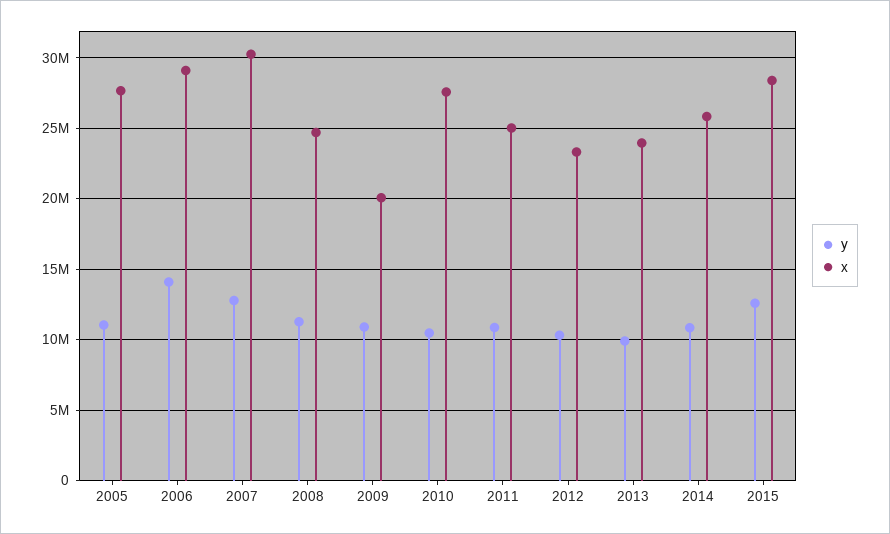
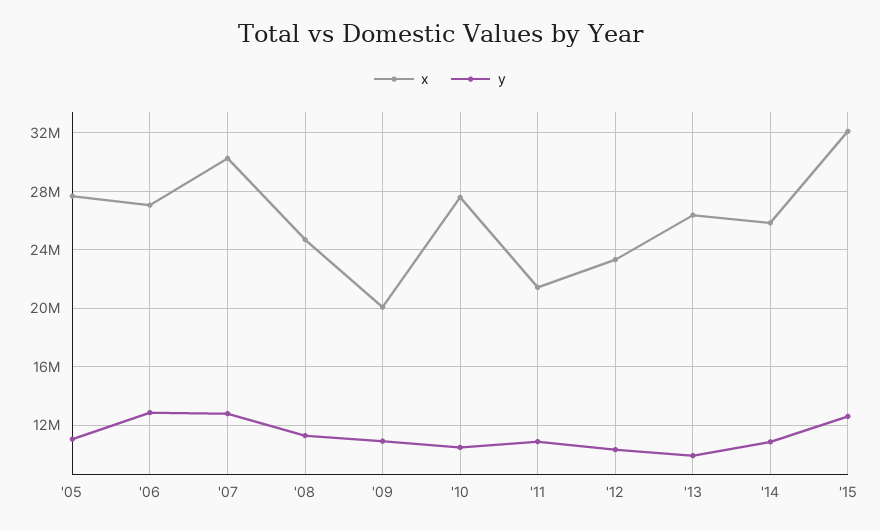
y, 2006: 14000000 -> 13000000
x, 2006: 29000000 -> 27000000
x, 2011: 25000000 -> 21500000
x, 2013: 24000000 -> 26500000
x, 2015: 28500000 -> 32000000

